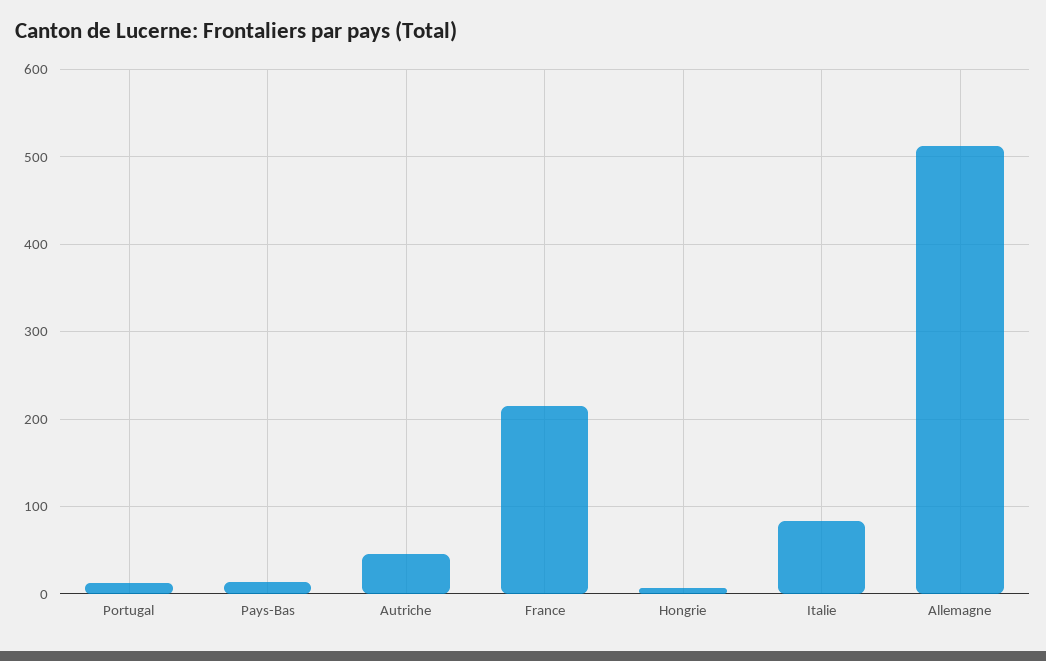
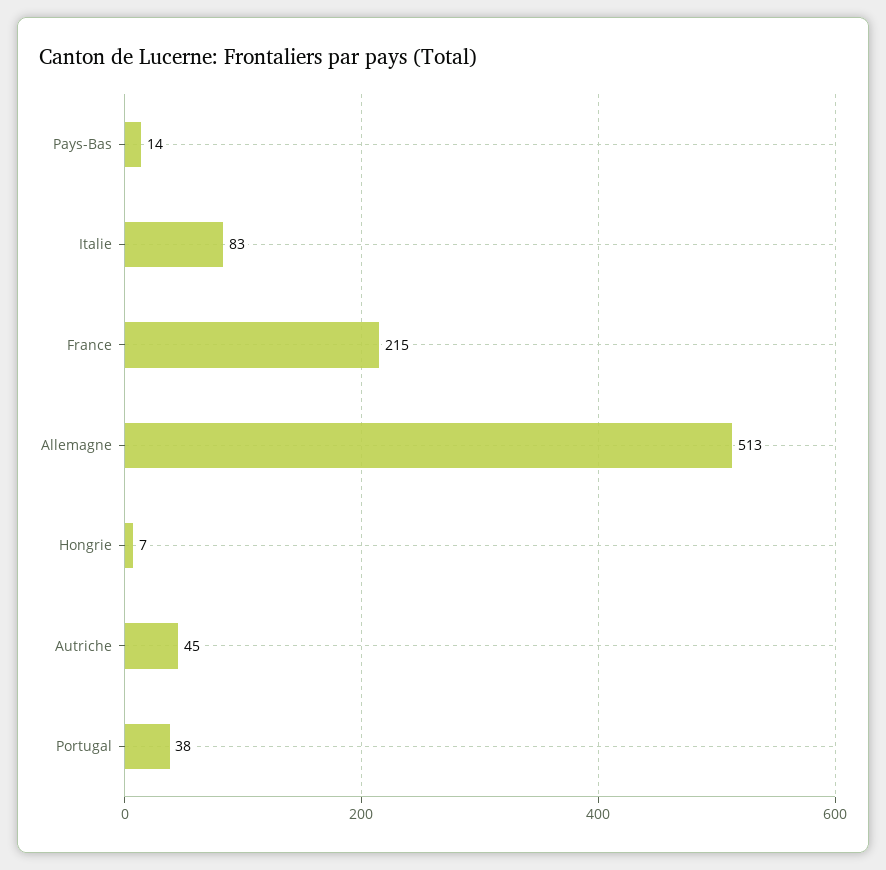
Portugal: 10 -> 38

